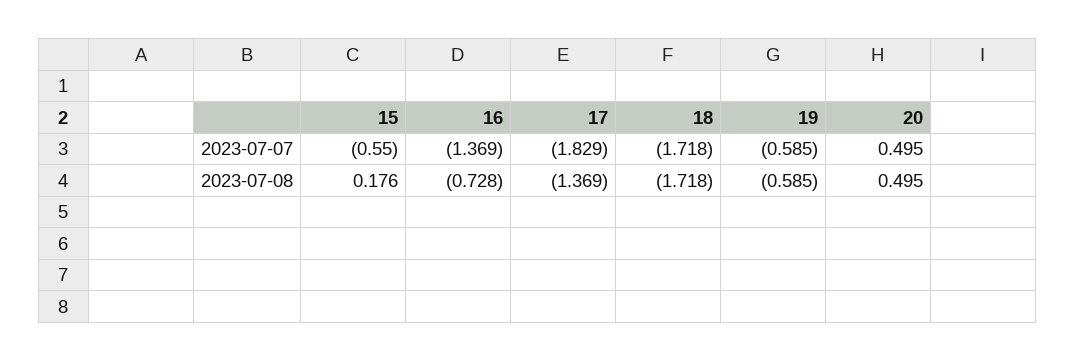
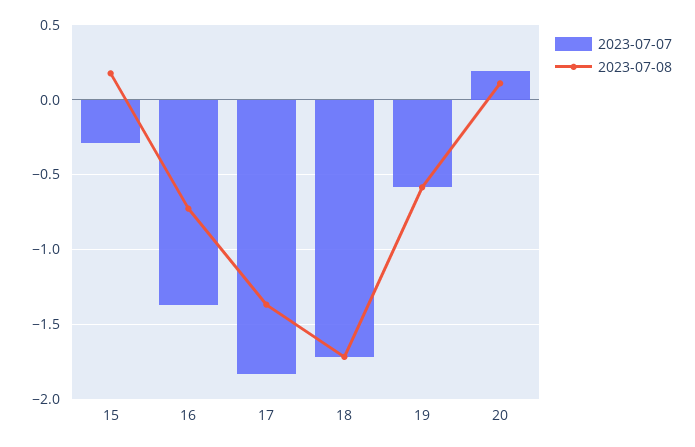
2023-07-07, 15: -0.55 -> -0.3
2023-07-07, 20: 0.495 -> 0.2
2023-07-08, 20: 0.495 -> 0.1

